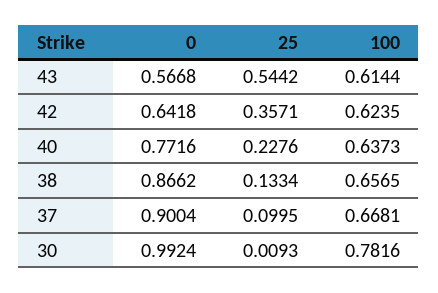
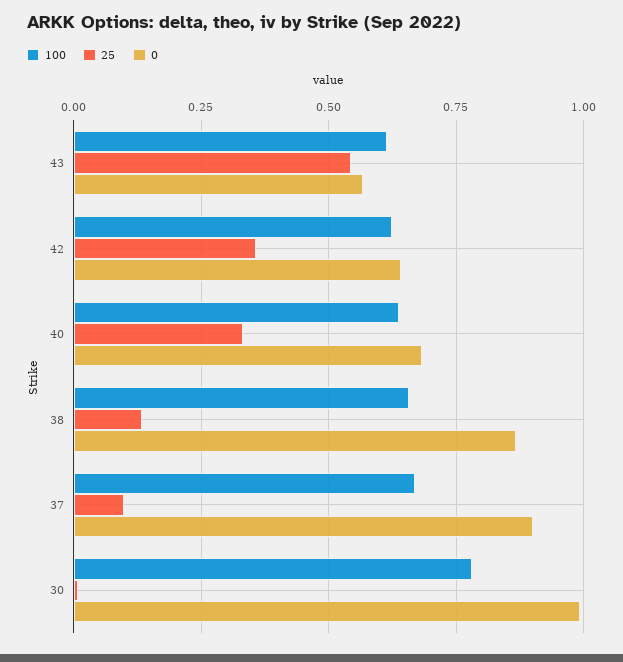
0, 40: 0.7716 -> 0.675
25, 40: 0.2276 -> 0.325

